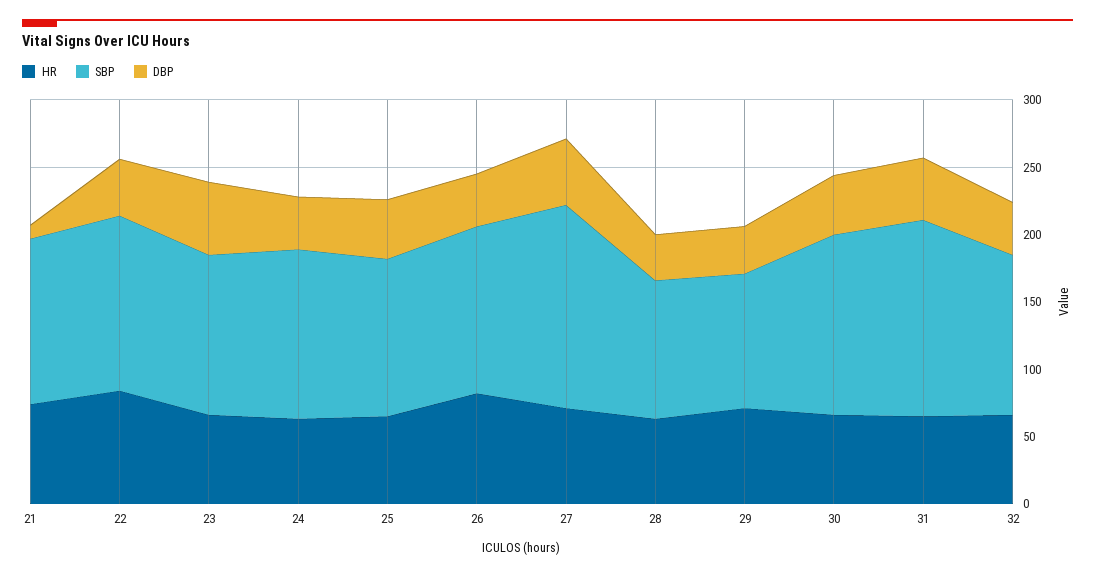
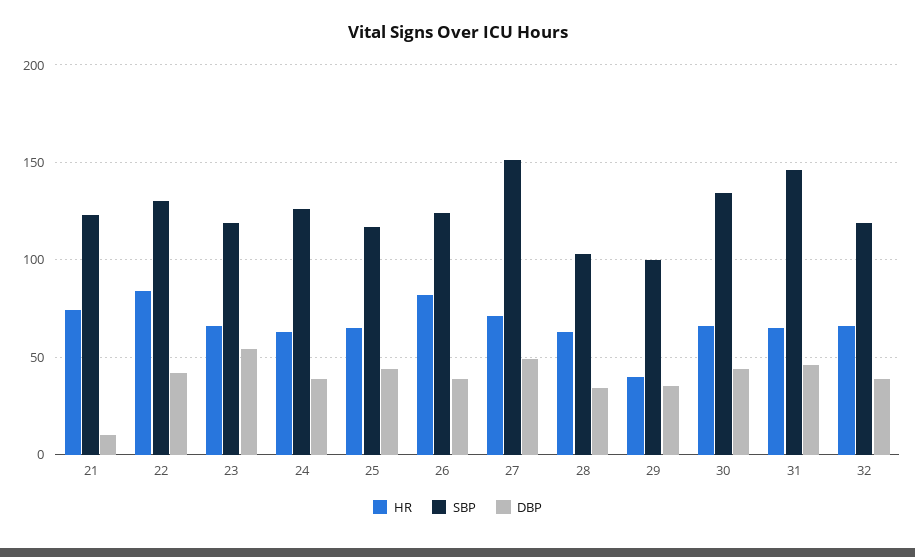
HR, 29: 70 -> 40

